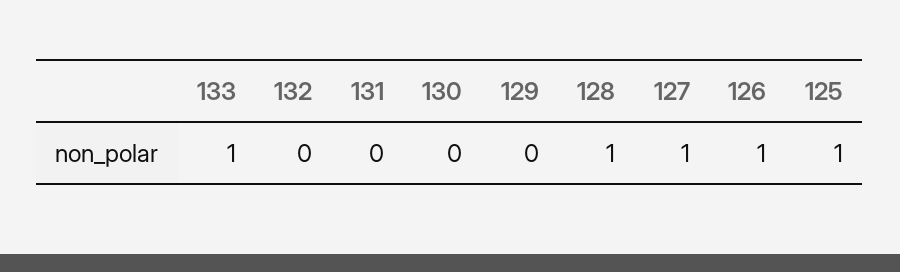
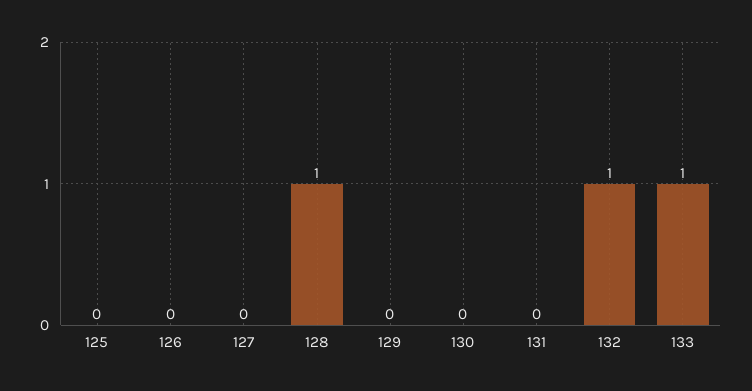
132: 0 -> 1
127: 1 -> 0
126: 1 -> 0
125: 1 -> 0

